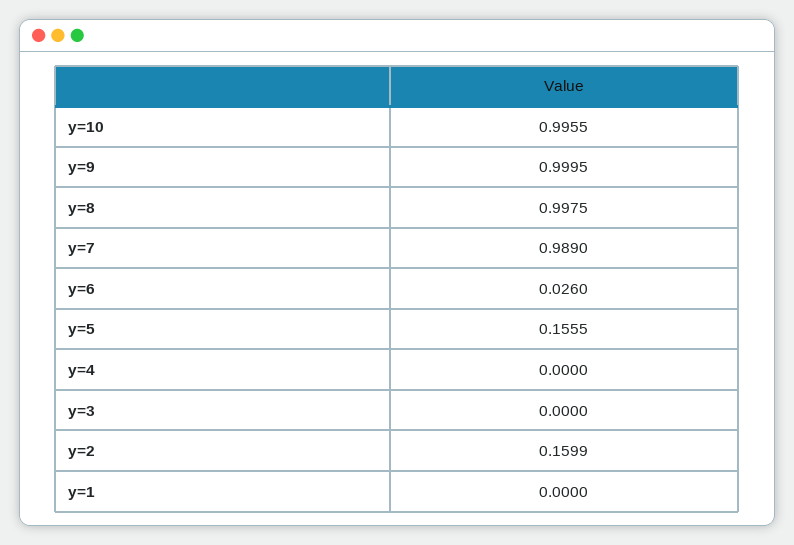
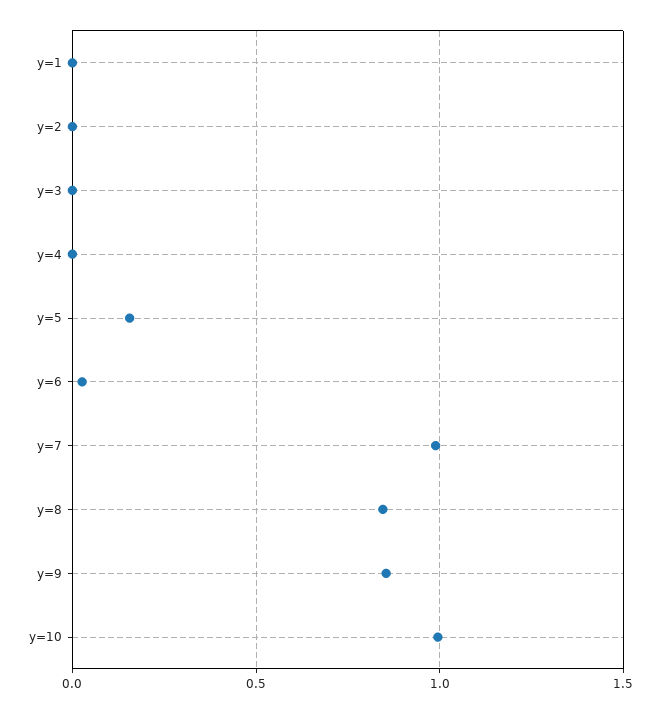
y=9: 0.9995 -> 0.85
y=8: 0.9975 -> 0.85
y=2: 0.1599 -> 0

